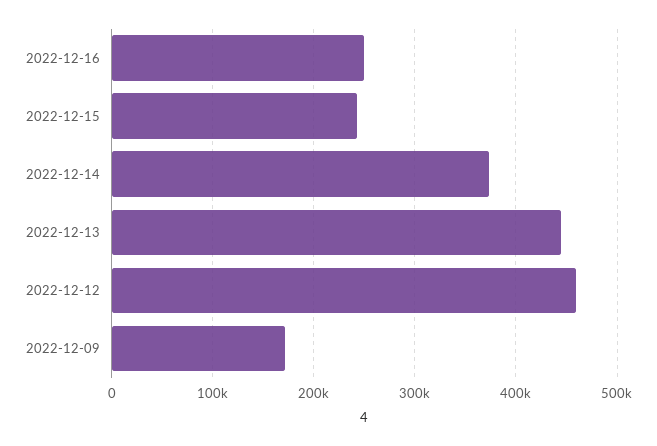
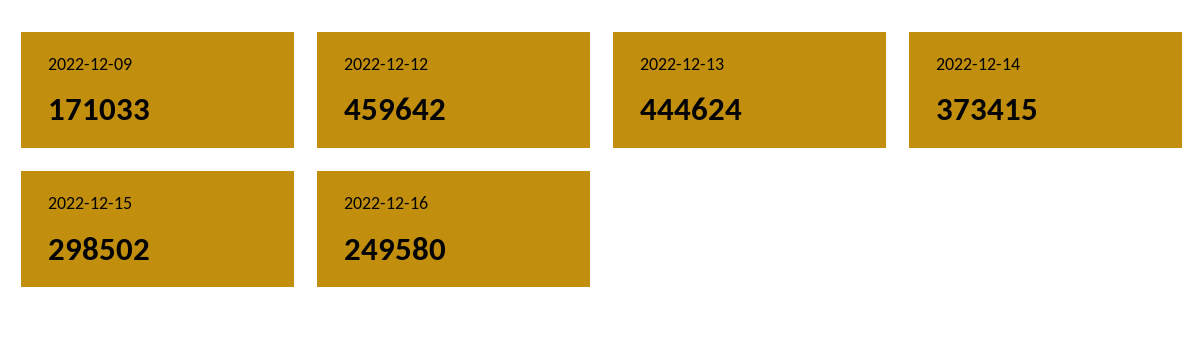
2022-12-15: 240000 -> 298502

